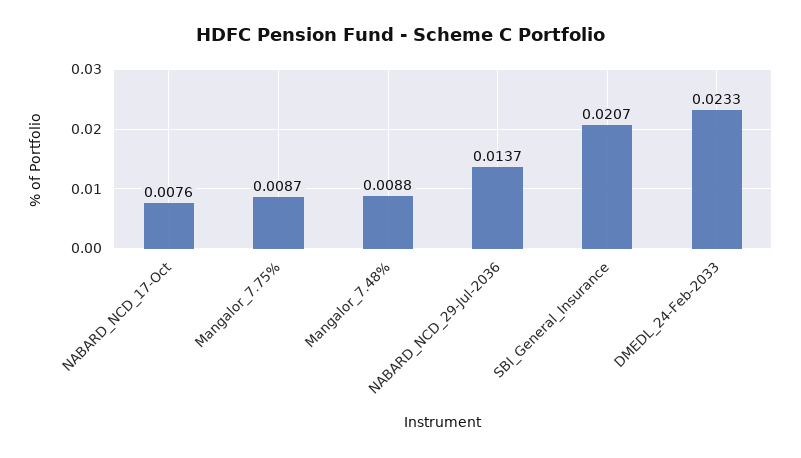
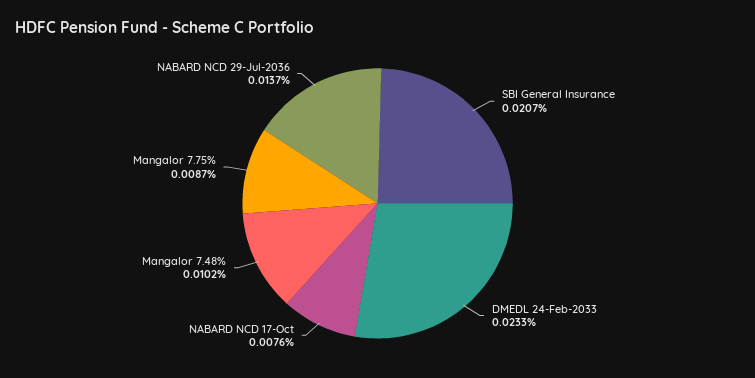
Mangalor_7.48%: 0.0088 -> 0.0102

